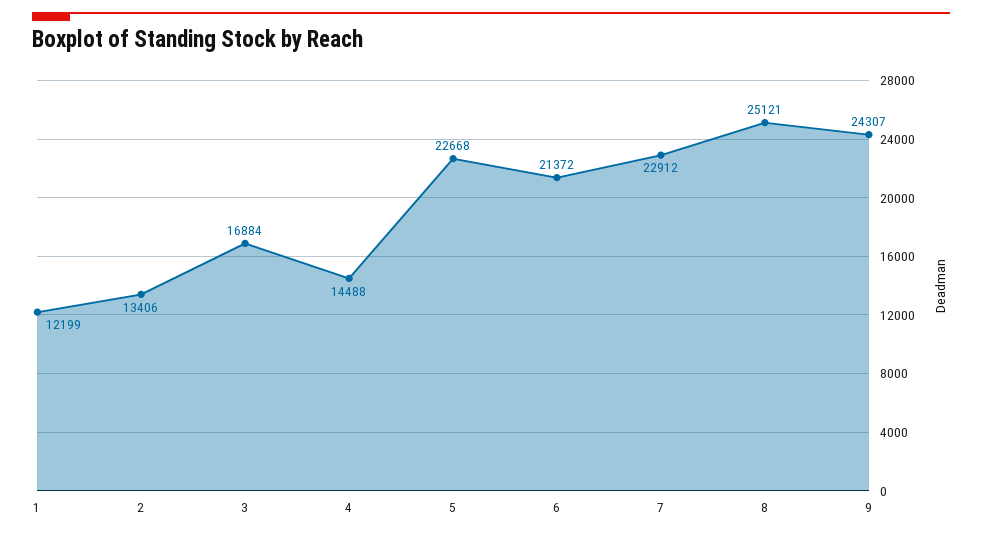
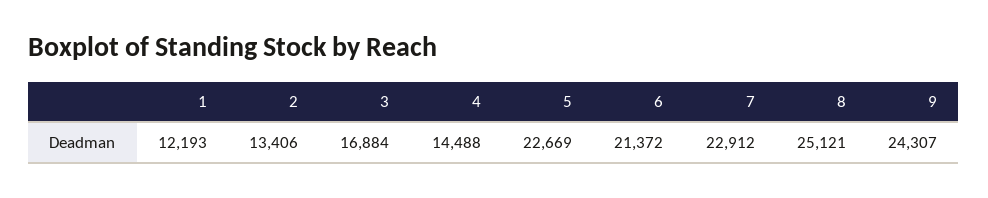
1: 12199 -> 12193
5: 22668 -> 22669

